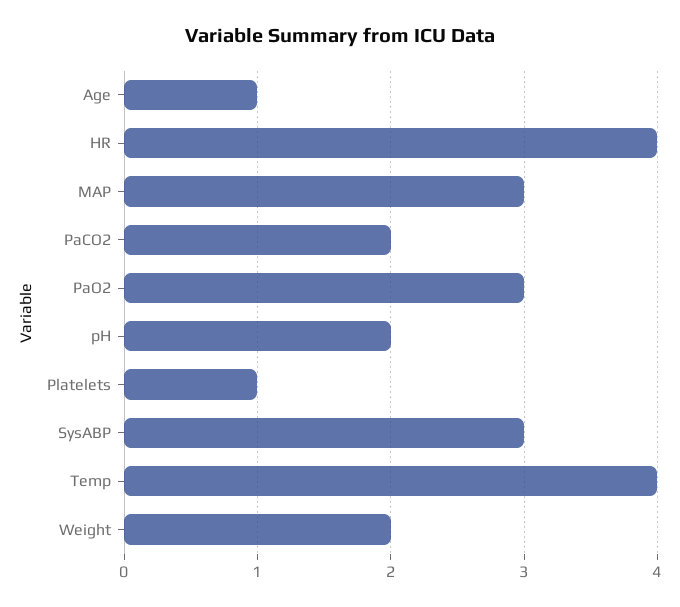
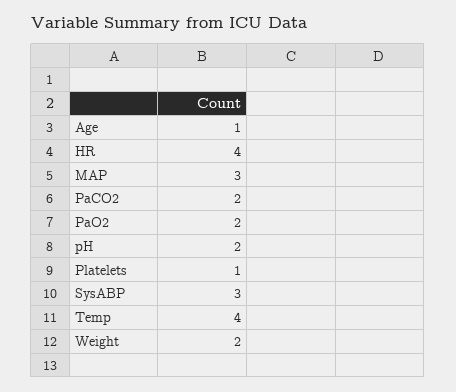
PaO2: 3 -> 2

